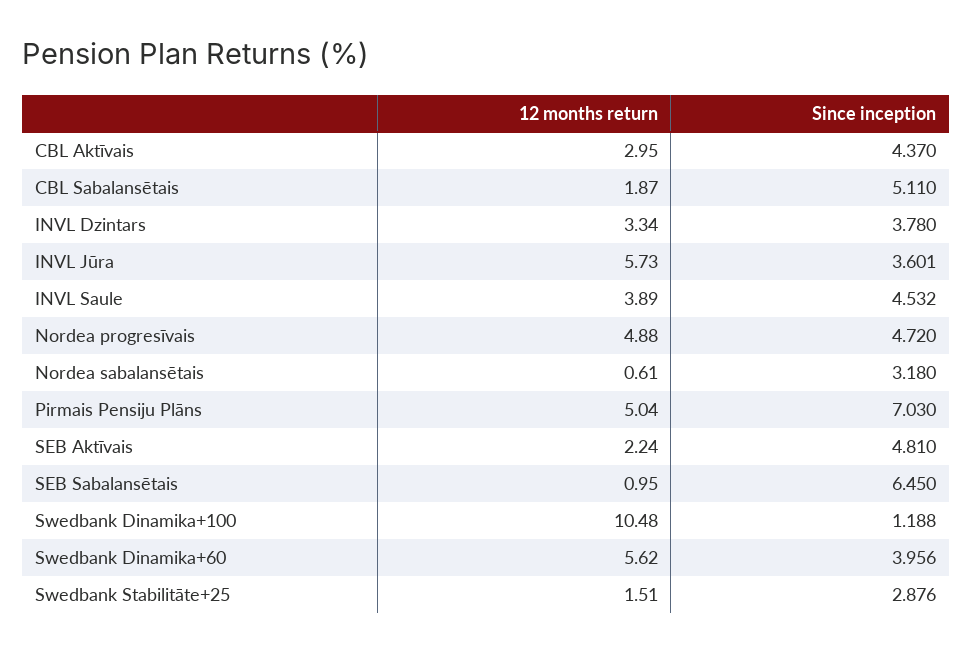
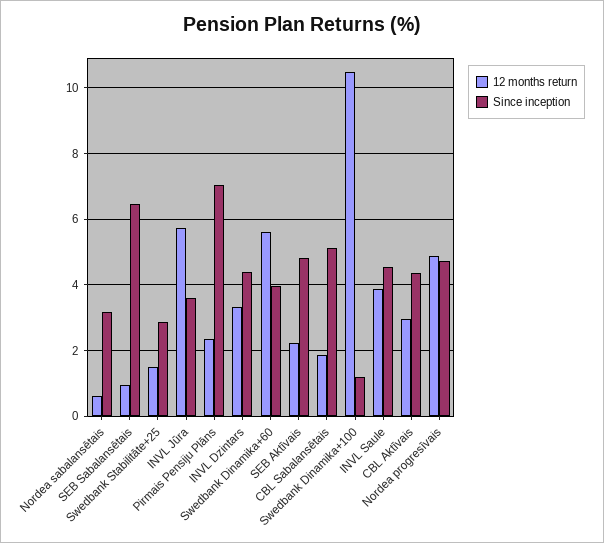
Since inception, INVL Dzintars: 3.78 -> 4.4
12 months return, Pirmais Pensiju Plāns: 5.04 -> 2.4

